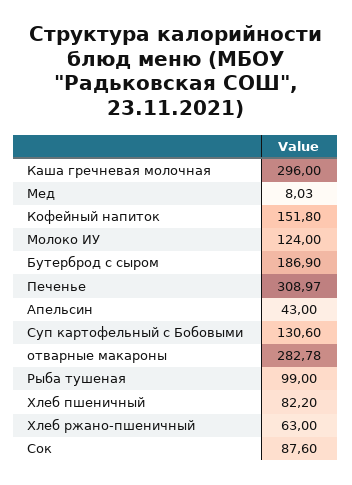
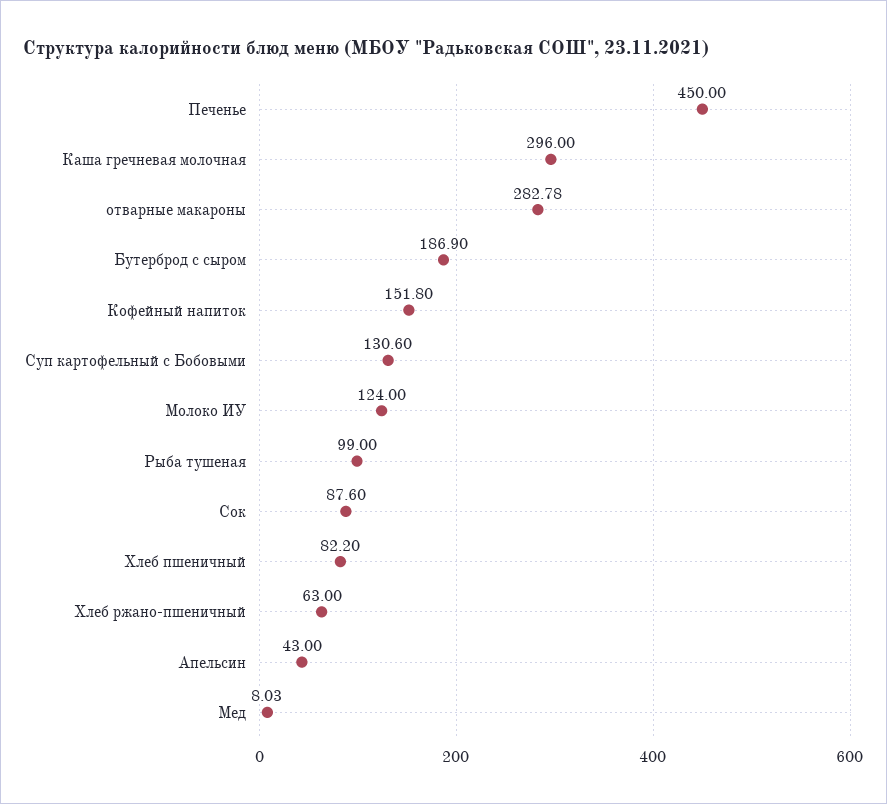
Печенье: 308.97 -> 450

